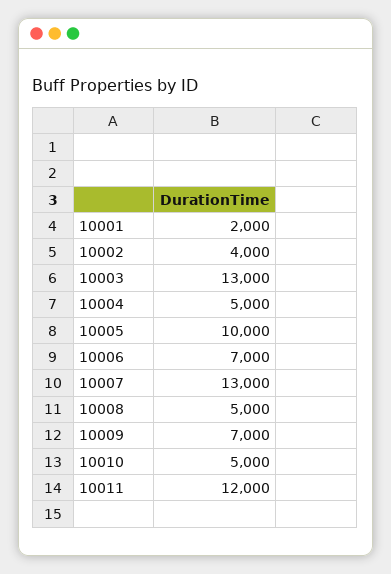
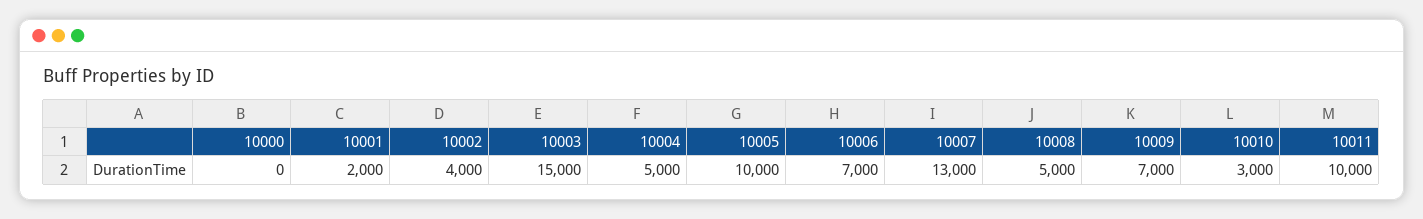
10003: 13000 -> 15000
10010: 5000 -> 3000
10011: 12000 -> 10000
10000: none -> 0

